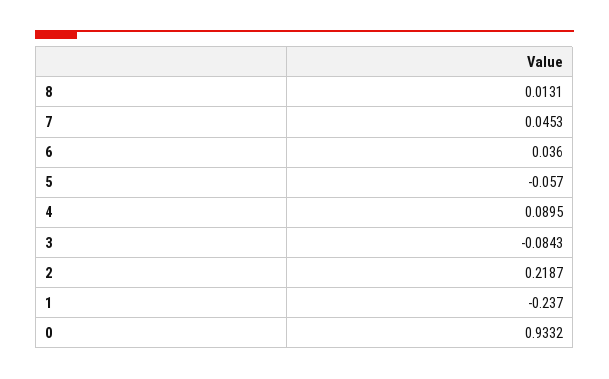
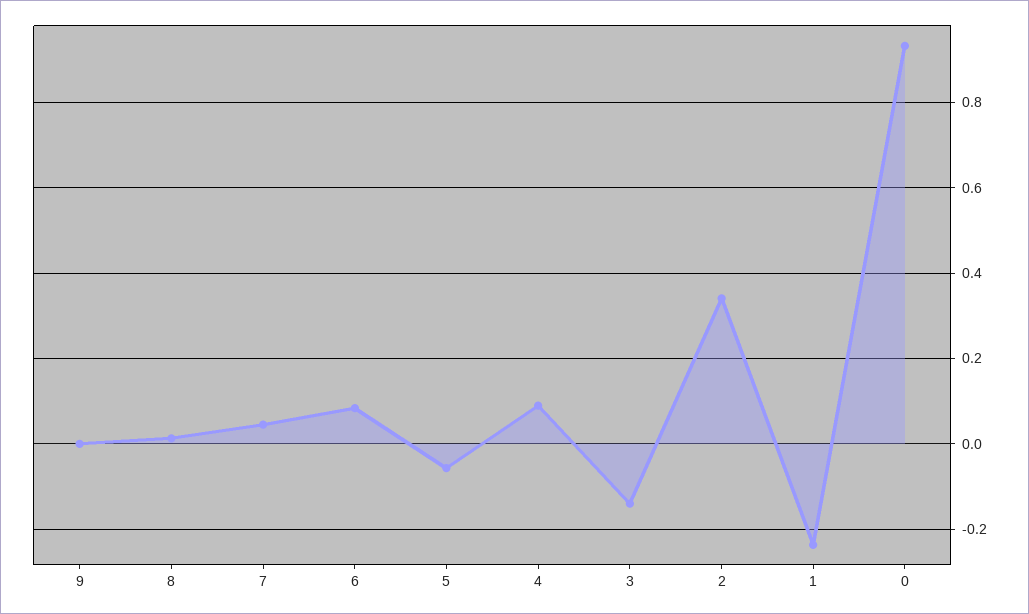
6: 0.036 -> 0.08
3: -0.0843 -> -0.14
2: 0.2187 -> 0.34
9: none -> 0

